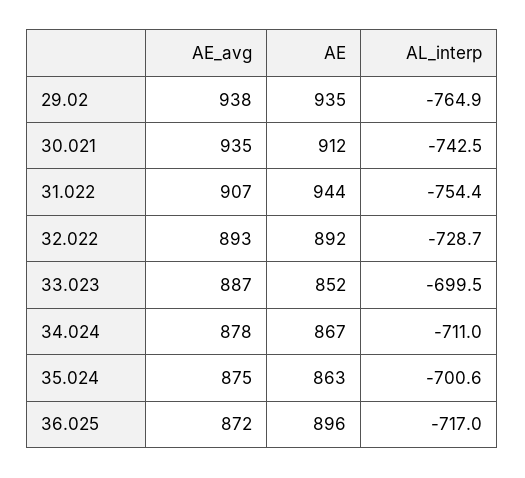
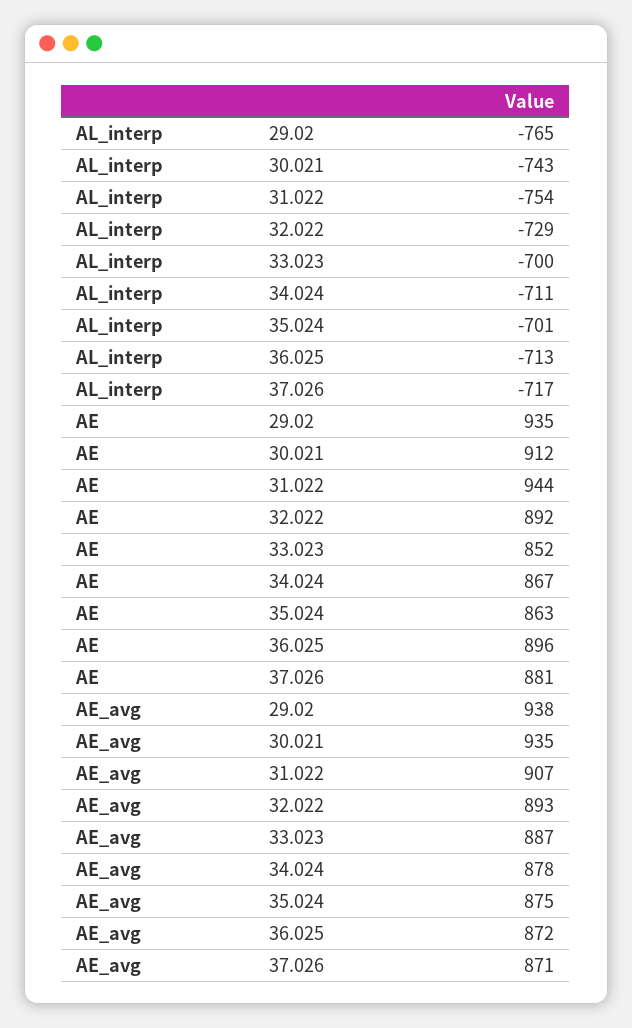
AL_interp, 36.025: -717 -> -713
AL_interp, 37.026: none -> -717
AE, 37.026: none -> 881
AE_avg, 37.026: none -> 871

